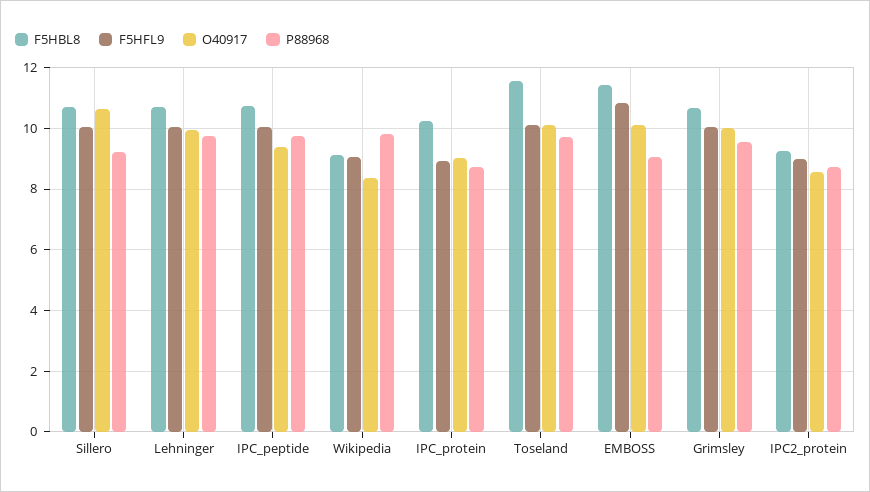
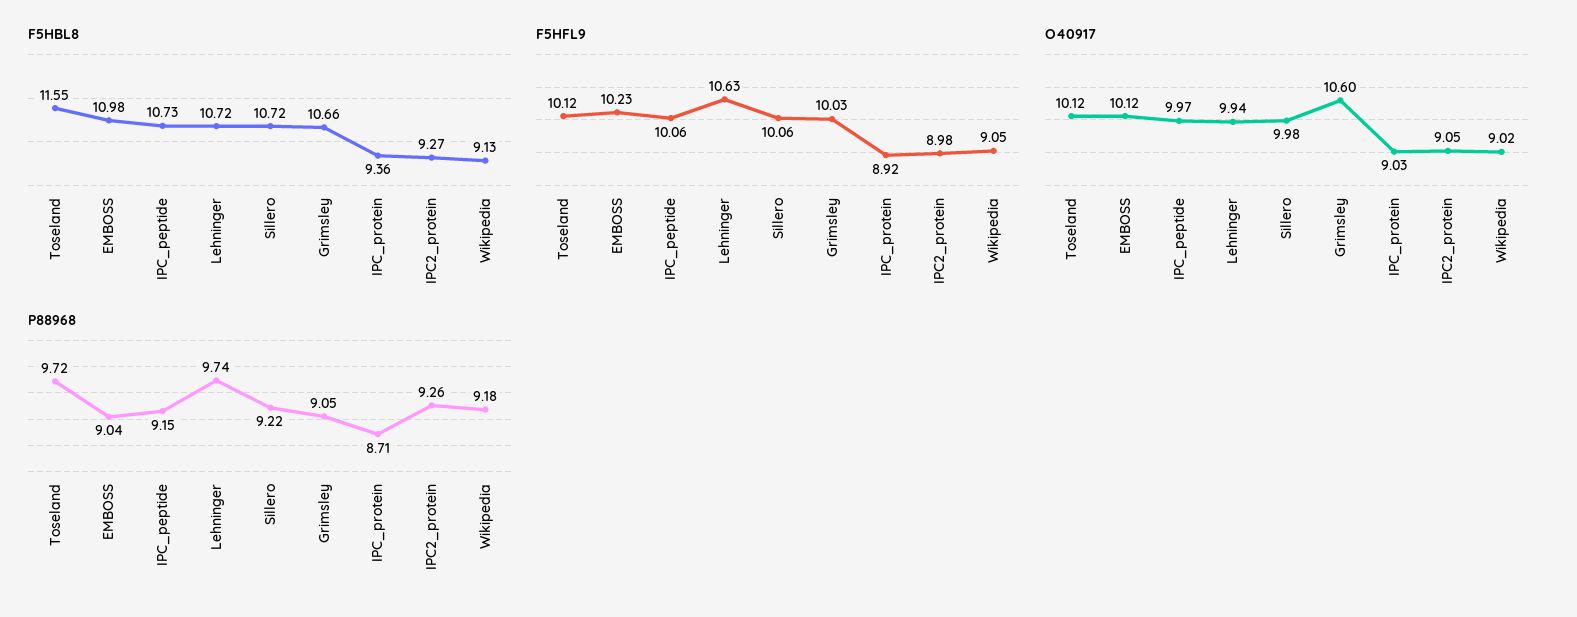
O40917, Sillero: 10.6 -> 9.98
F5HFL9, Lehninger: 10 -> 10.63
O40917, IPC_peptide: 9.4 -> 9.97
P88968, IPC_peptide: 9.8 -> 9.15
O40917, Wikipedia: 8.4 -> 9.02
P88968, Wikipedia: 9.8 -> 9.18
F5HBL8, IPC_protein: 10.2 -> 9.36
F5HBL8, EMBOSS: 11.4 -> 10.98
F5HFL9, EMBOSS: 10.8 -> 10.23
O40917, Grimsley: 10 -> 10.6
P88968, Grimsley: 9.6 -> 9.05
O40917, IPC2_protein: 8.6 -> 9.05
P88968, IPC2_protein: 8.8 -> 9.26

